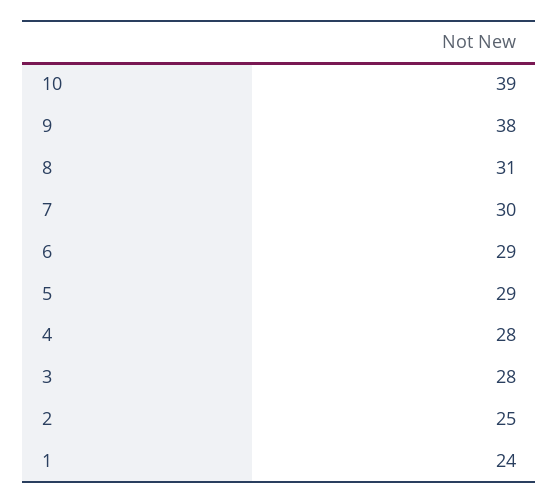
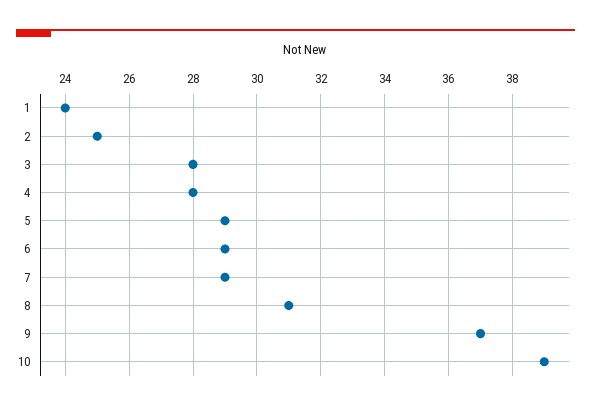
9: 38 -> 37
7: 30 -> 29

